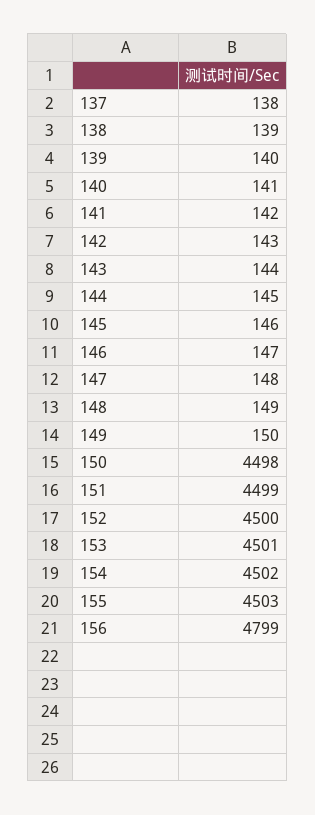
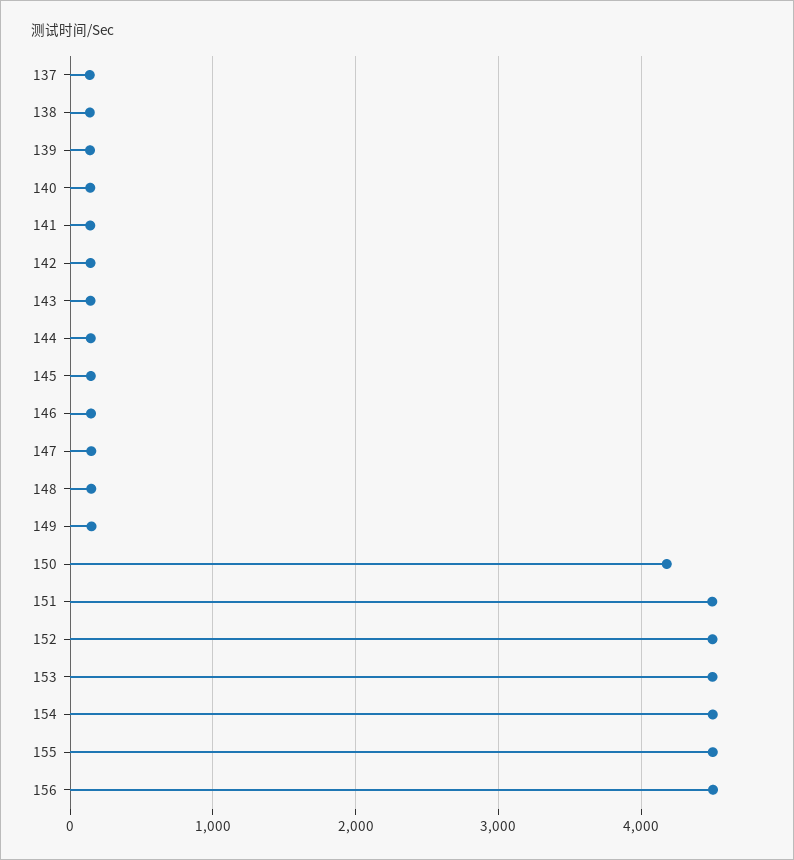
150: 4498 -> 4200
156: 4799 -> 4500

